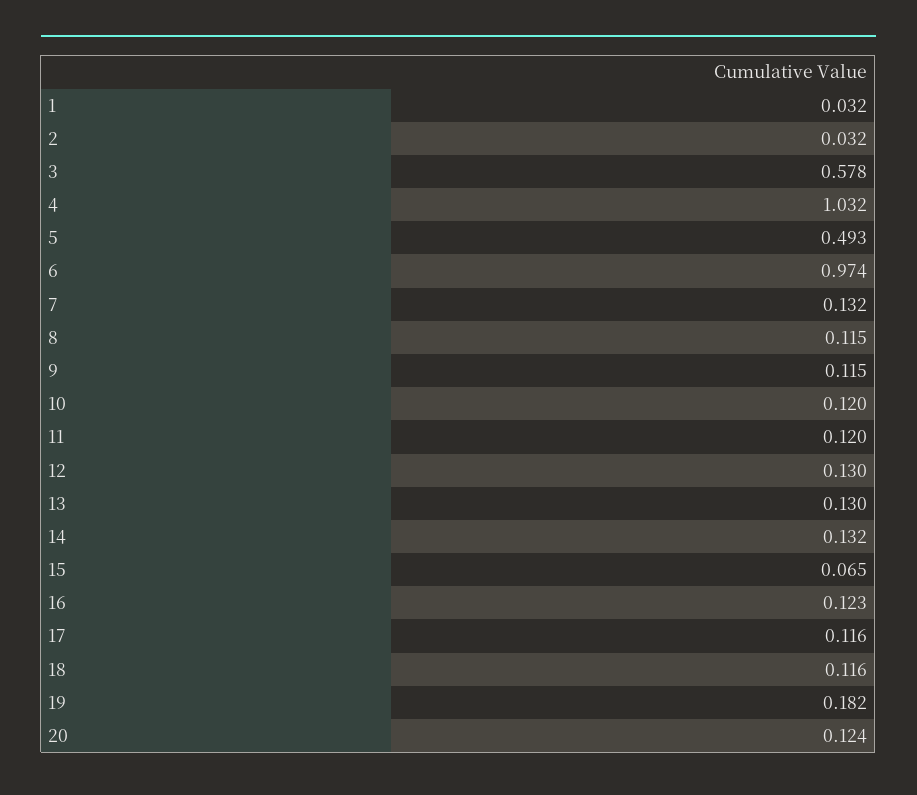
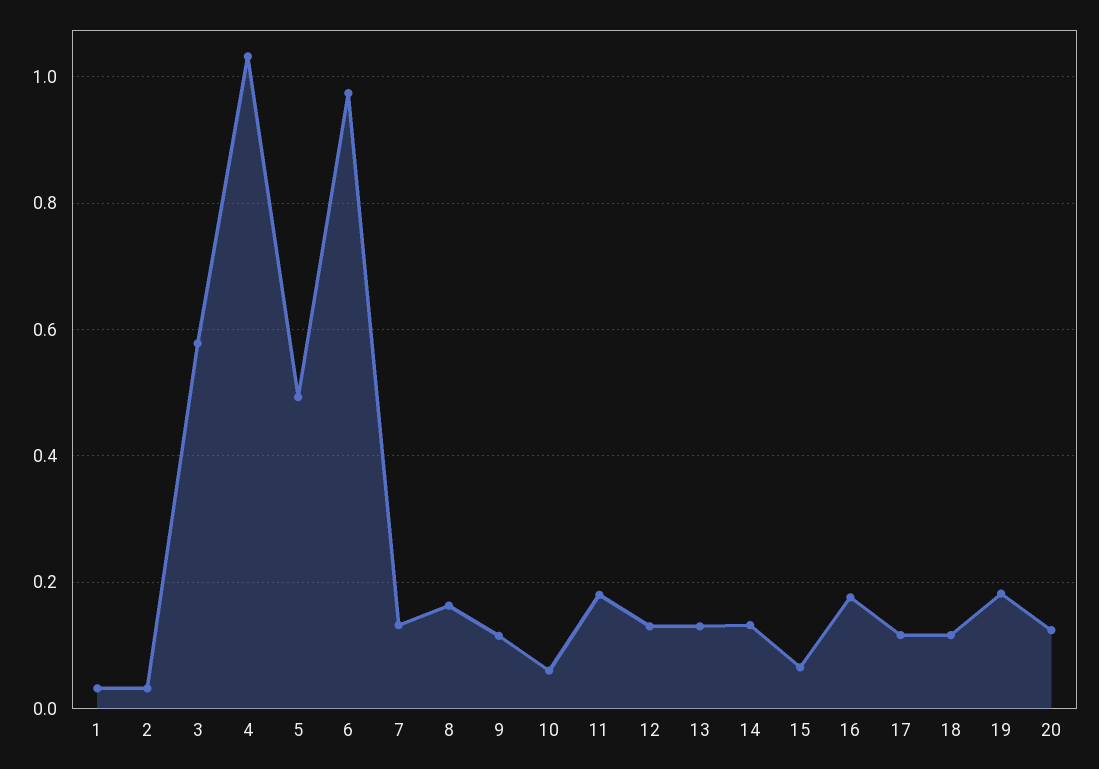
8: 0.115 -> 0.16
10: 0.12 -> 0.06
11: 0.12 -> 0.18
16: 0.123 -> 0.18

